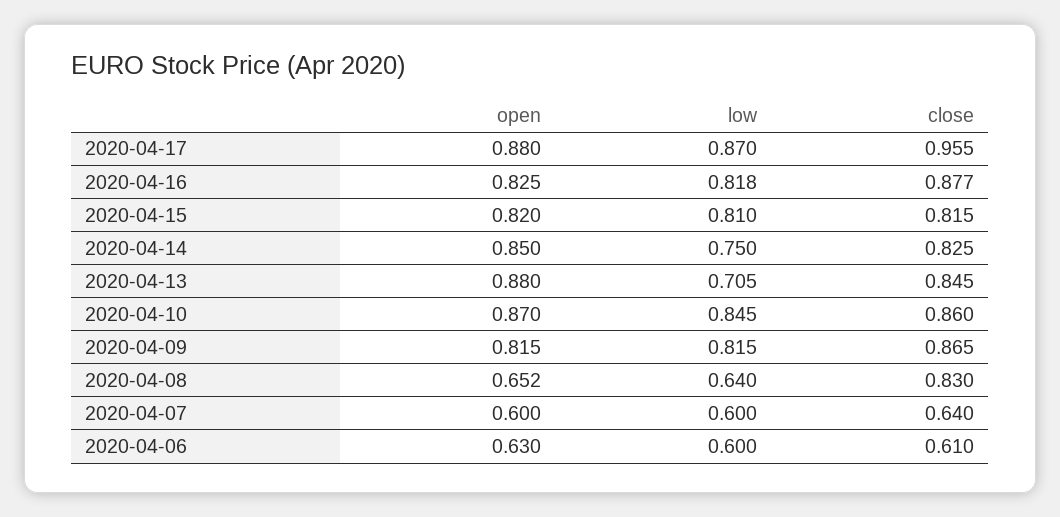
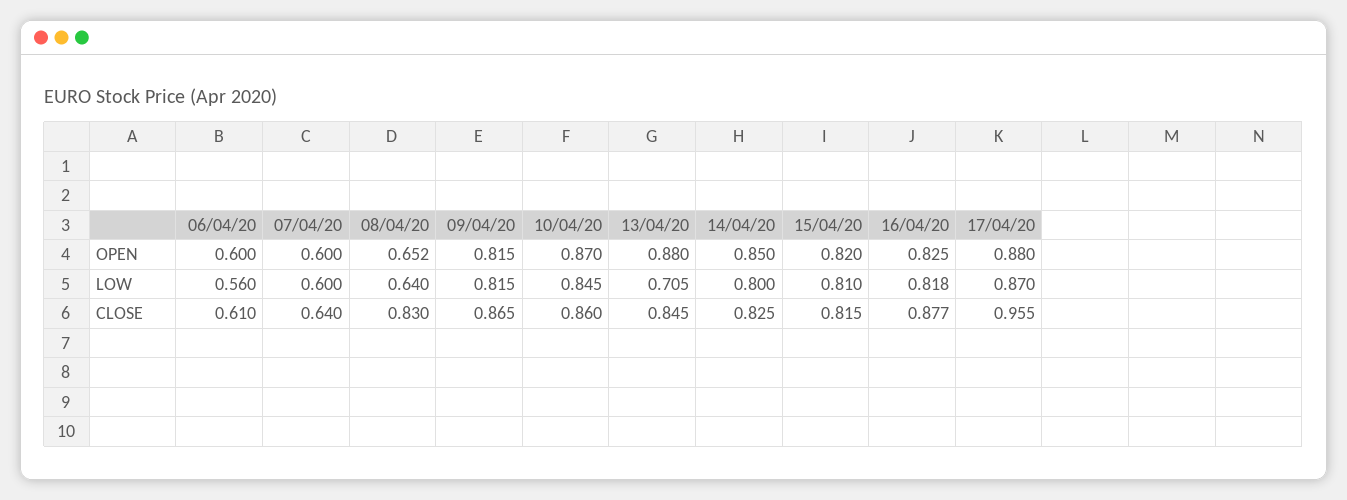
low, 2020-04-14: 0.75 -> 0.8
open, 2020-04-06: 0.63 -> 0.6
low, 2020-04-06: 0.6 -> 0.56

